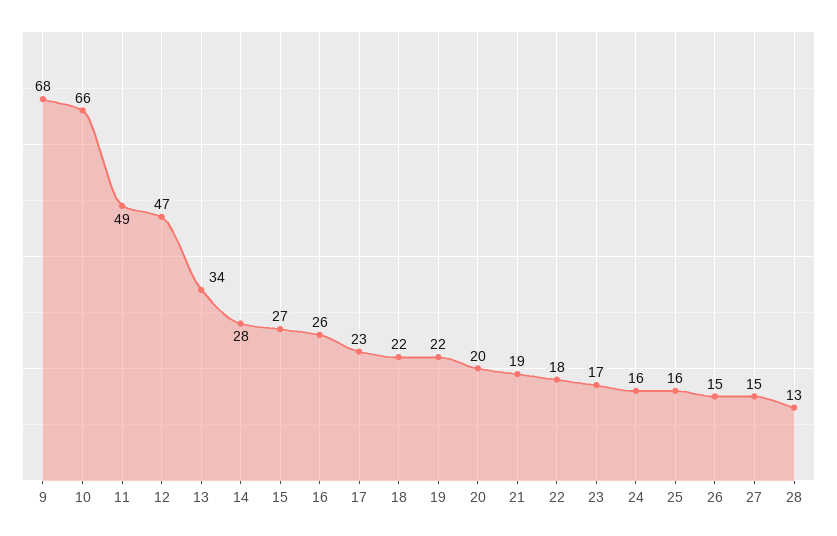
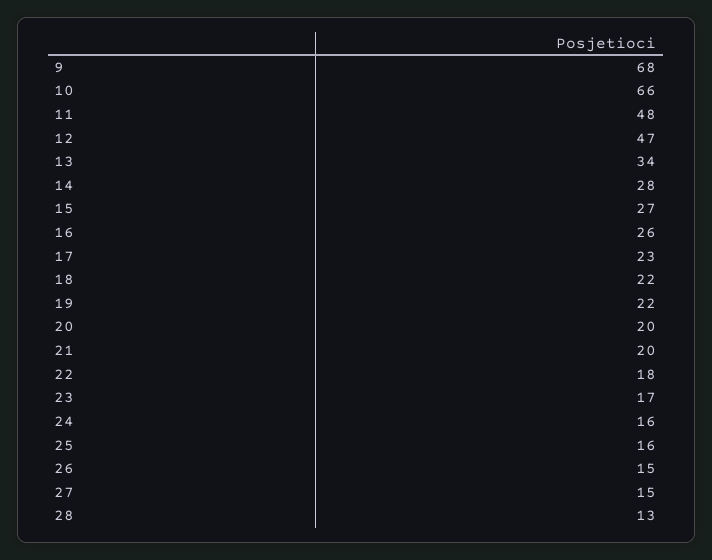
11: 49 -> 48
21: 19 -> 20

